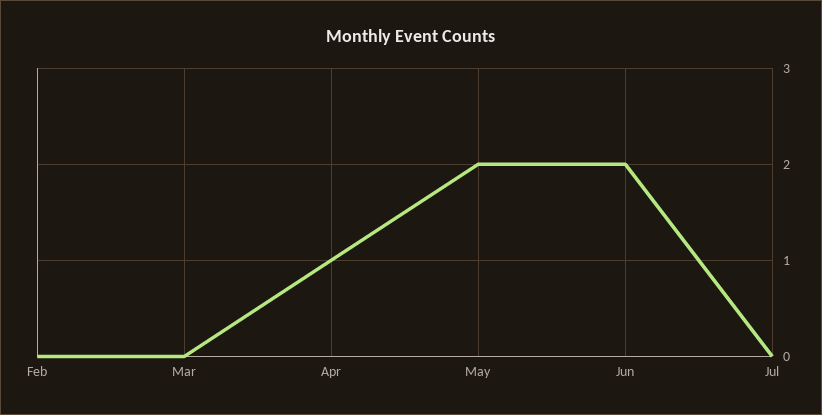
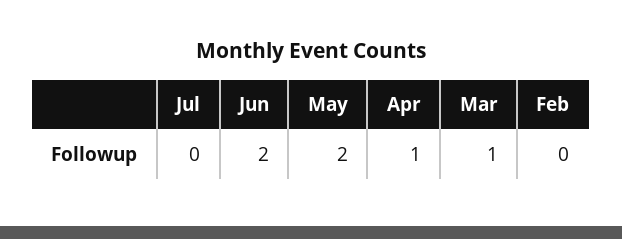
Mar: 0 -> 1

